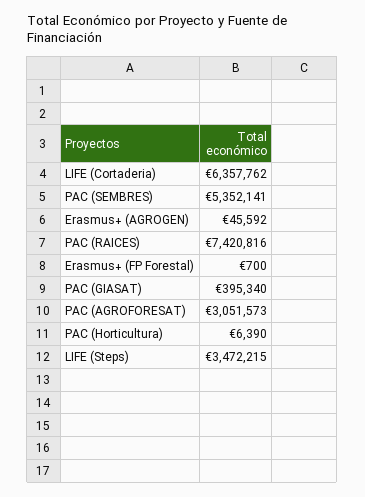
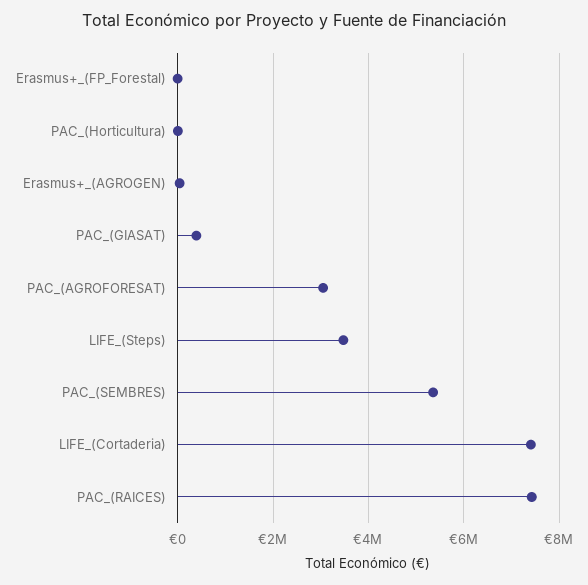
LIFE (Cortaderia): 6357762 -> 7400000

